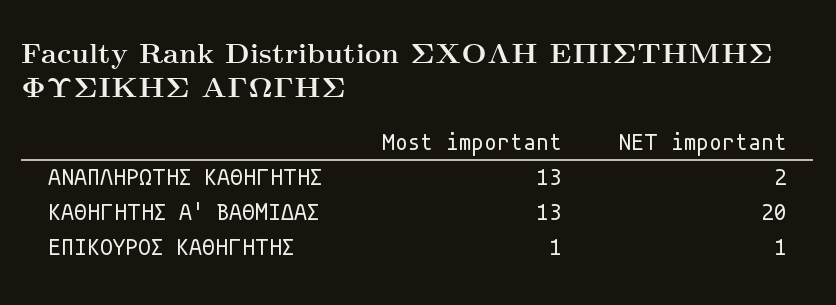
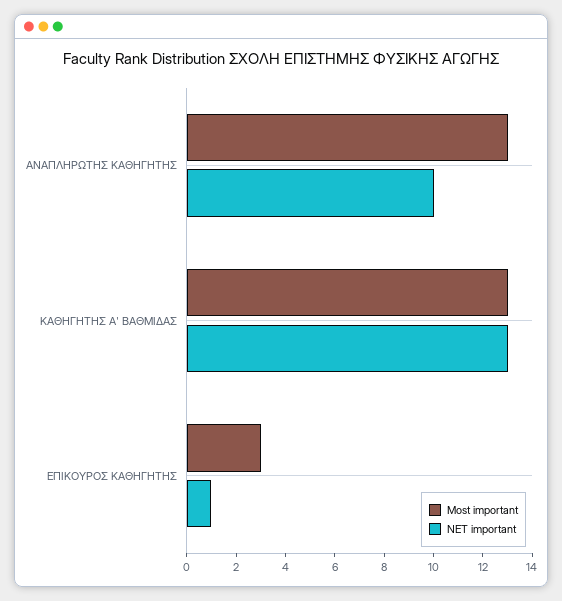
NET important, ΑΝΑΠΛΗΡΩΤΗΣ ΚΑΘΗΓΗΤΗΣ: 2 -> 10
NET important, ΚΑΘΗΓΗΤΗΣ Α' ΒΑΘΜΙΔΑΣ: 20 -> 13
Most important, ΕΠΙΚΟΥΡΟΣ ΚΑΘΗΓΗΤΗΣ: 1 -> 3

